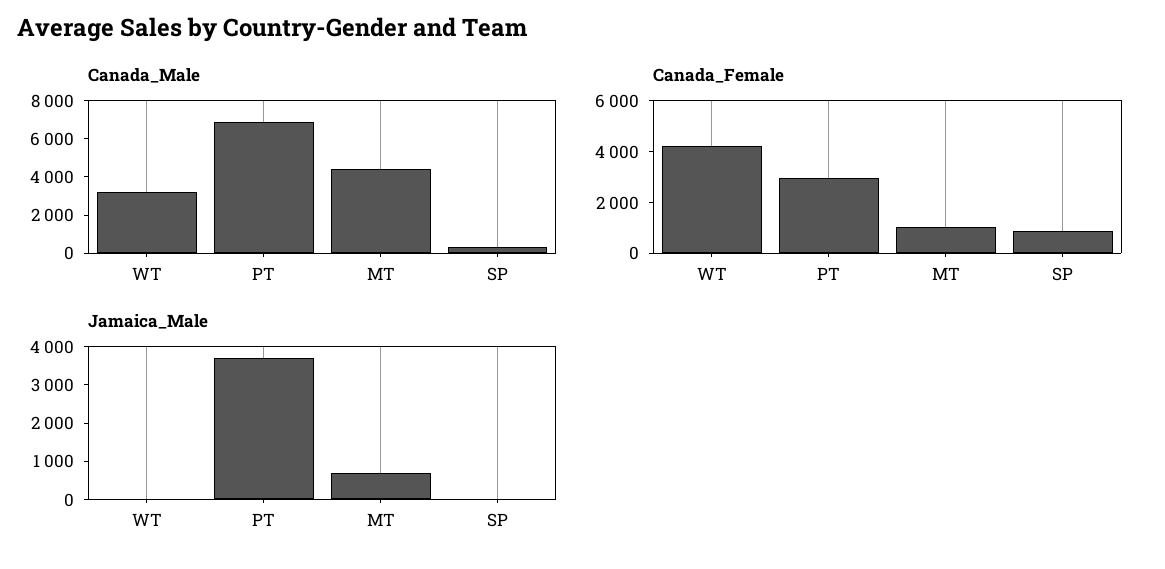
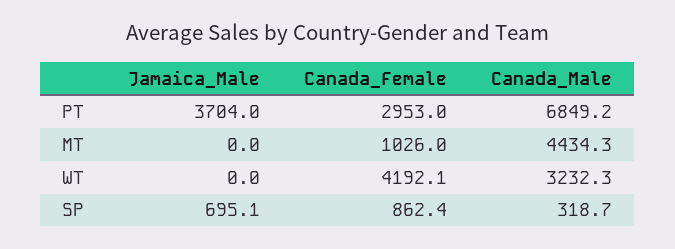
Jamaica_Male, MT: 750 -> 0
Jamaica_Male, SP: 0 -> 695.1

